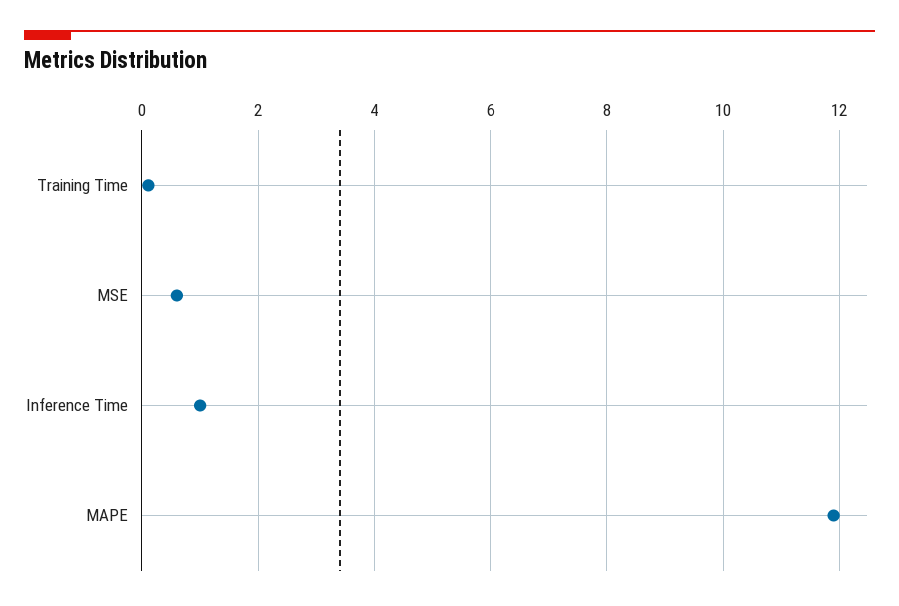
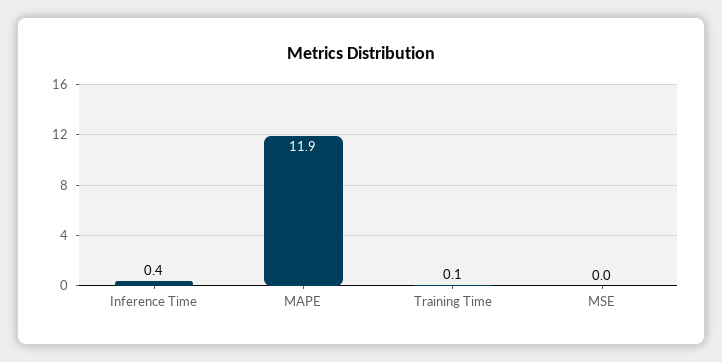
MSE: 0.6 -> 0
Inference Time: 1 -> 0.4

